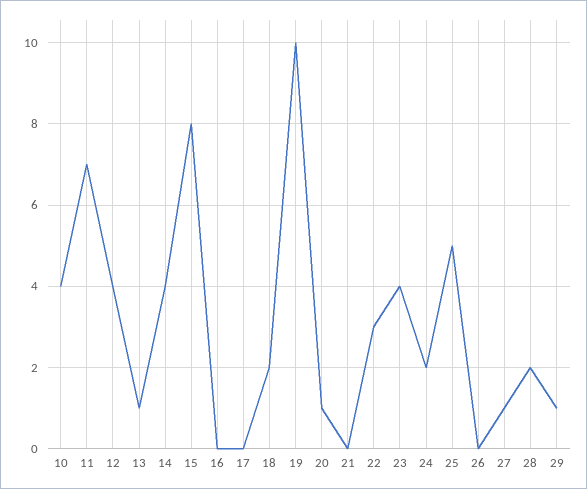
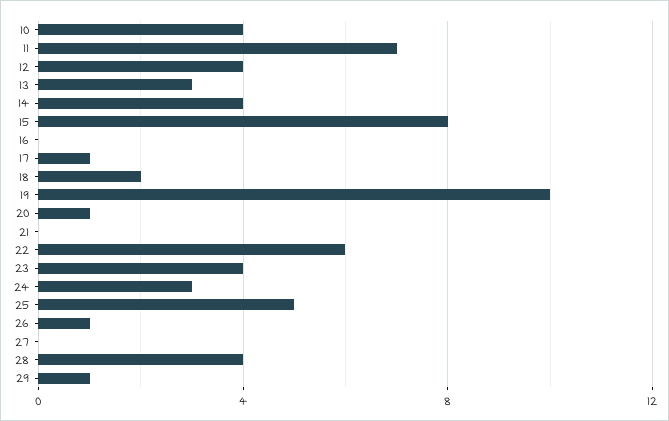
13: 1 -> 3
17: 0 -> 1
22: 3 -> 6
24: 2 -> 3
26: 0 -> 1
27: 1 -> 0
28: 2 -> 4

